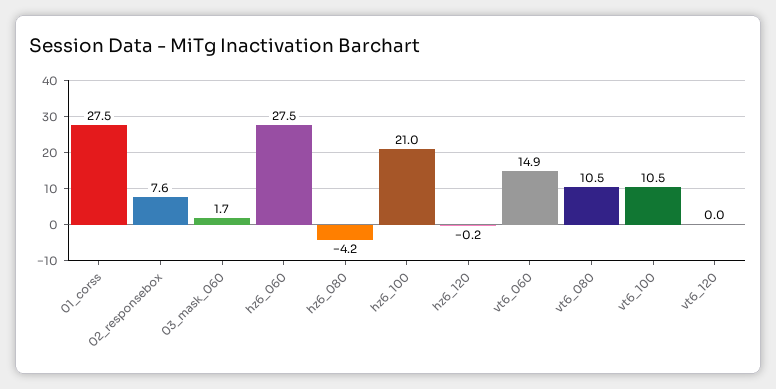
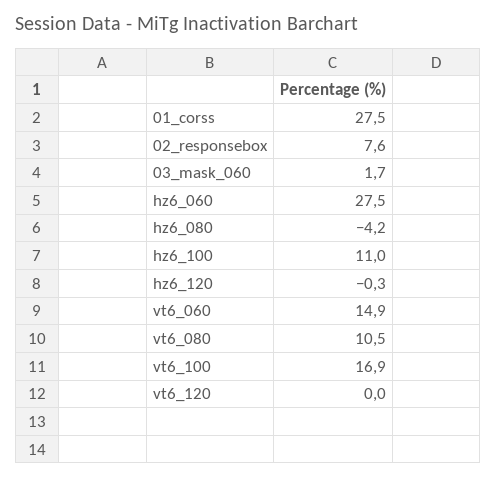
hz6_100: 21 -> 11
hz6_120: -0.2 -> -0.3
vt6_100: 10.5 -> 16.9

